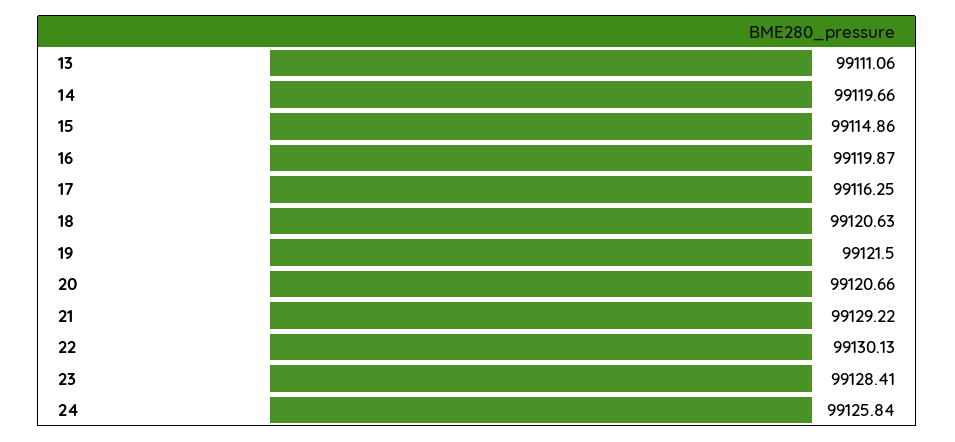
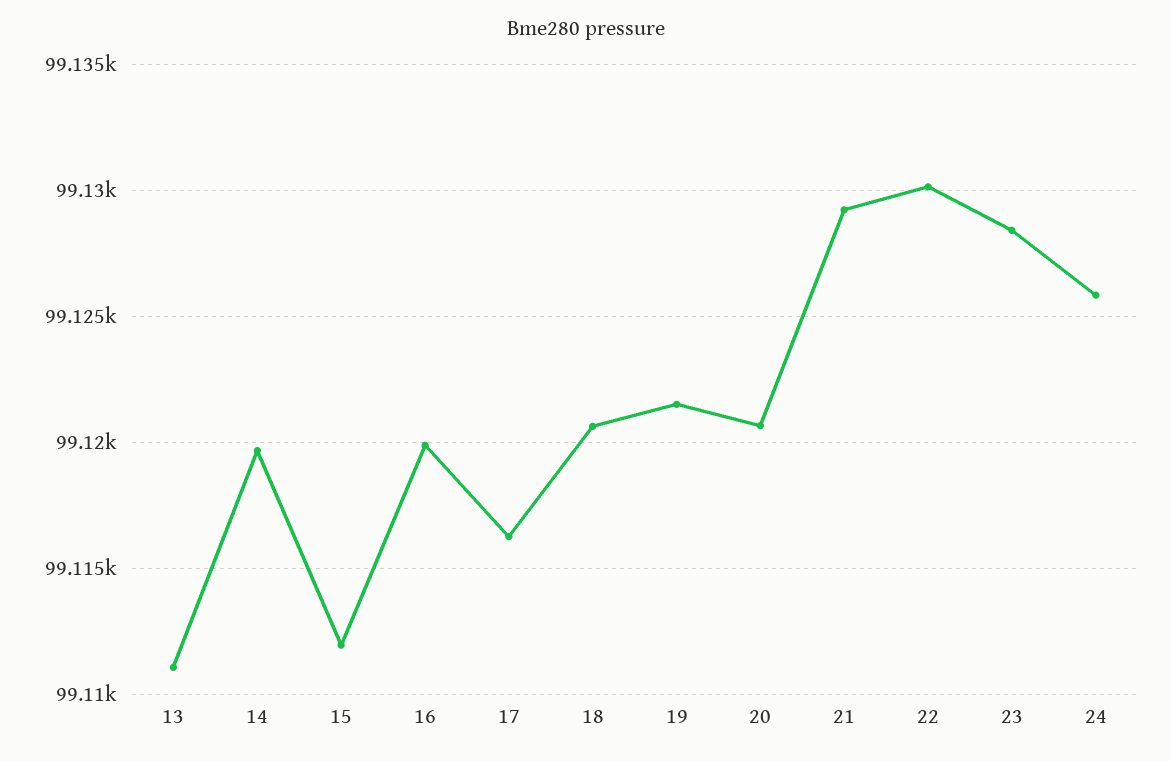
15: 99114.86 -> 99112

